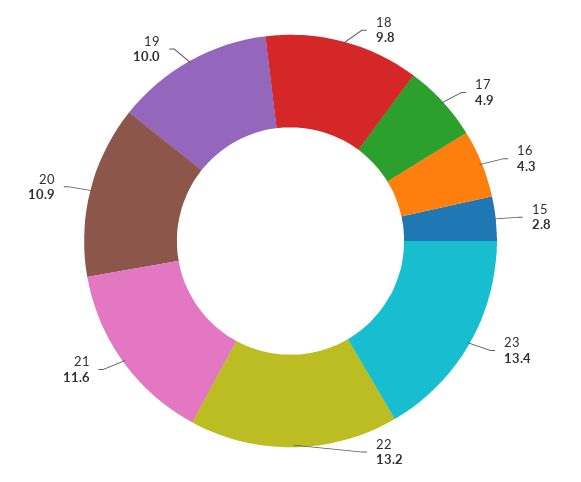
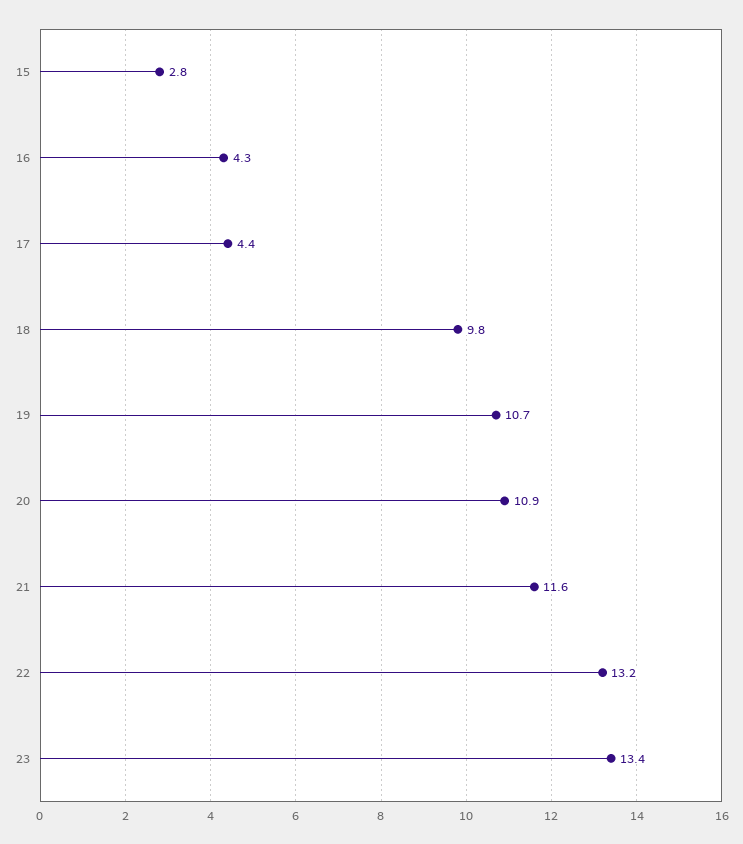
17: 4.9 -> 4.4
19: 10 -> 10.7

